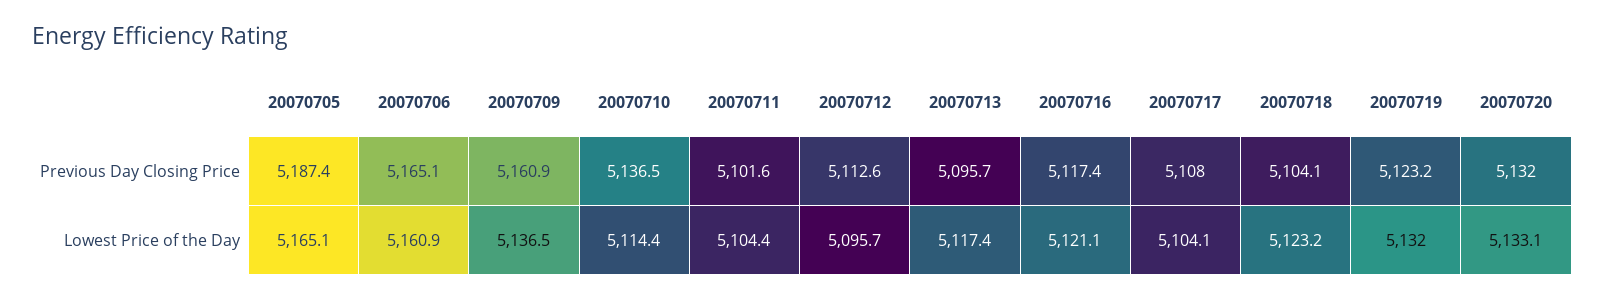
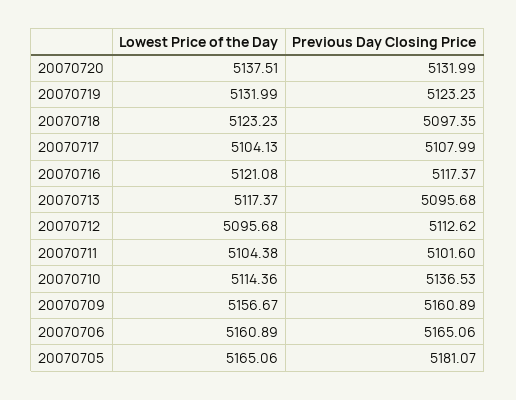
20070705, Previous Day Closing Price: 5187.4 -> 5181.07
20070718, Previous Day Closing Price: 5104.1 -> 5097.35
20070709, Lowest Price of the Day: 5136.5 -> 5156.67
20070720, Lowest Price of the Day: 5133.1 -> 5137.51

